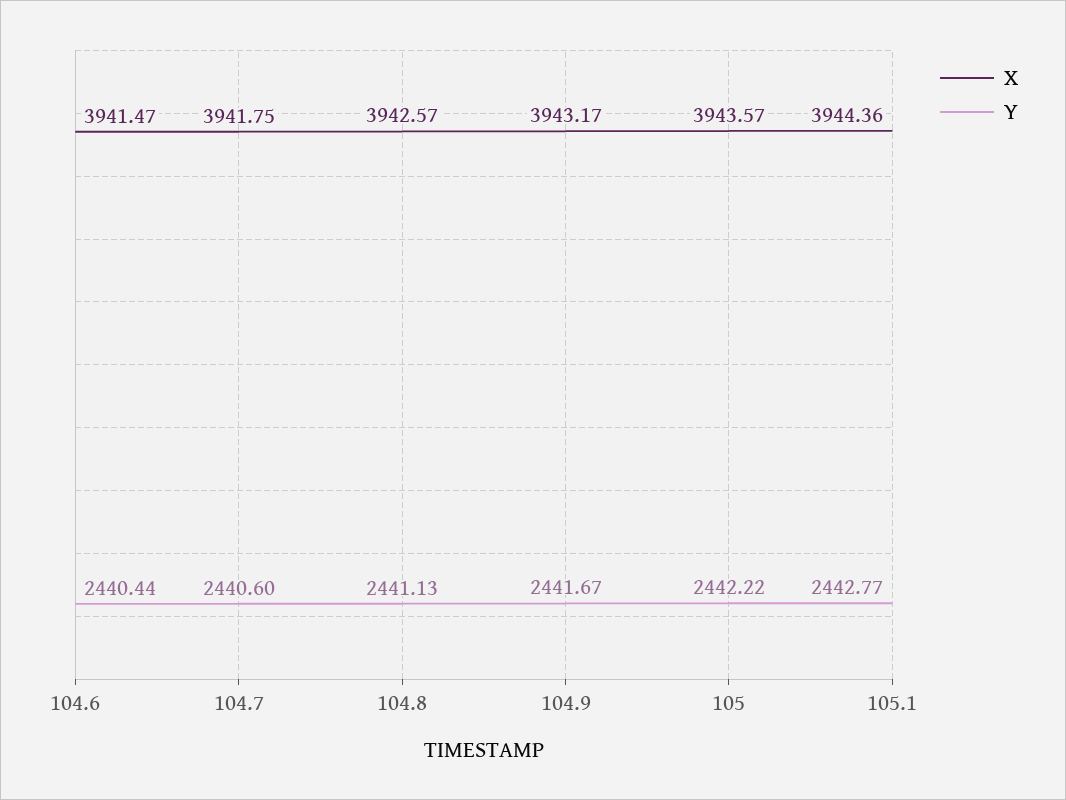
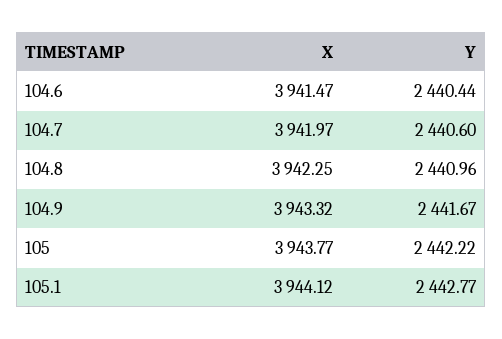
X, 104.7: 3941.75 -> 3941.97
X, 104.8: 3942.57 -> 3942.25
Y, 104.8: 2441.13 -> 2440.96
X, 104.9: 3943.17 -> 3943.32
X, 105: 3943.57 -> 3943.77
X, 105.1: 3944.36 -> 3944.12

